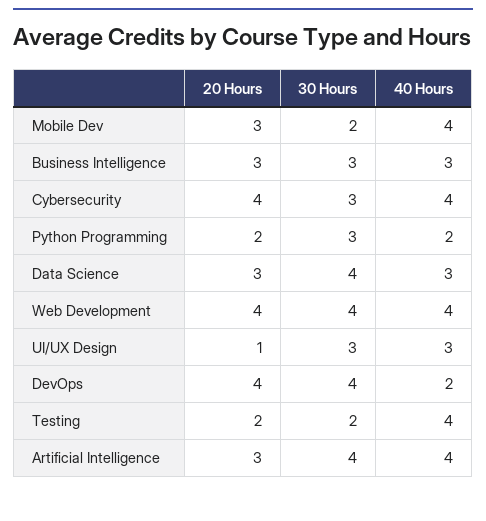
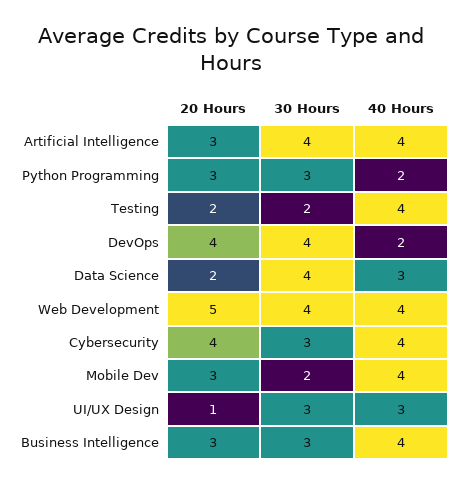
40 Hours, Business Intelligence: 3 -> 4
20 Hours, Python Programming: 2 -> 3
20 Hours, Data Science: 3 -> 2
20 Hours, Web Development: 4 -> 5

